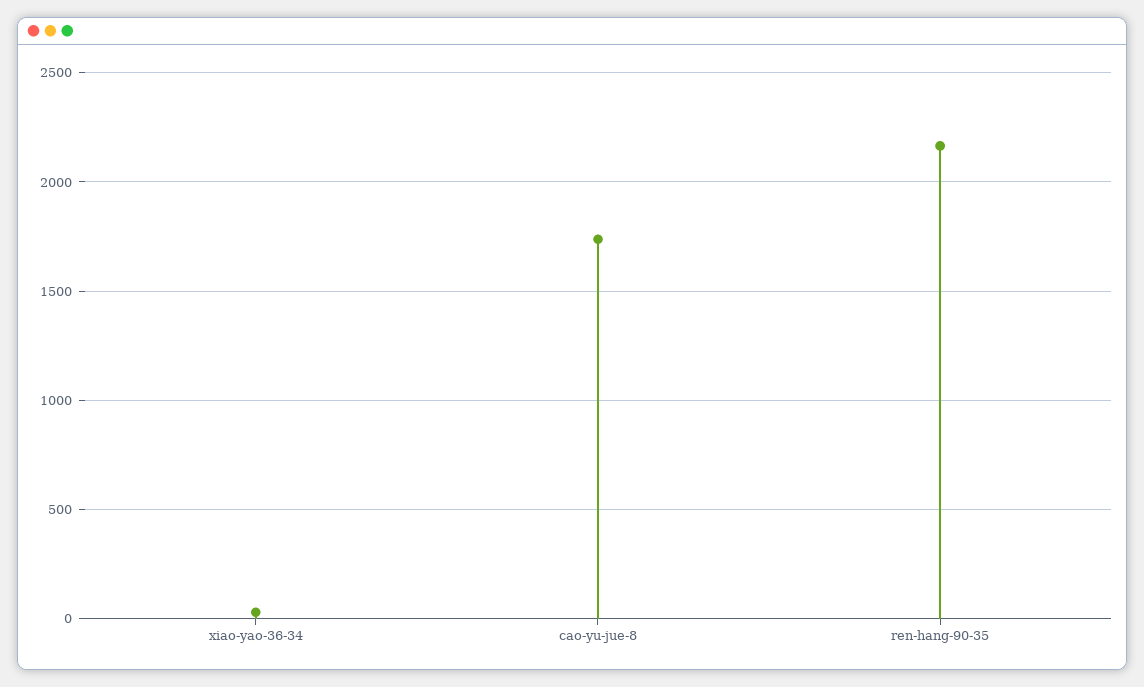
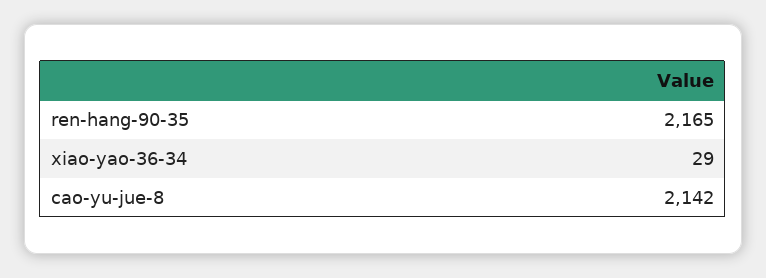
cao-yu-jue-8: 1750 -> 2142

